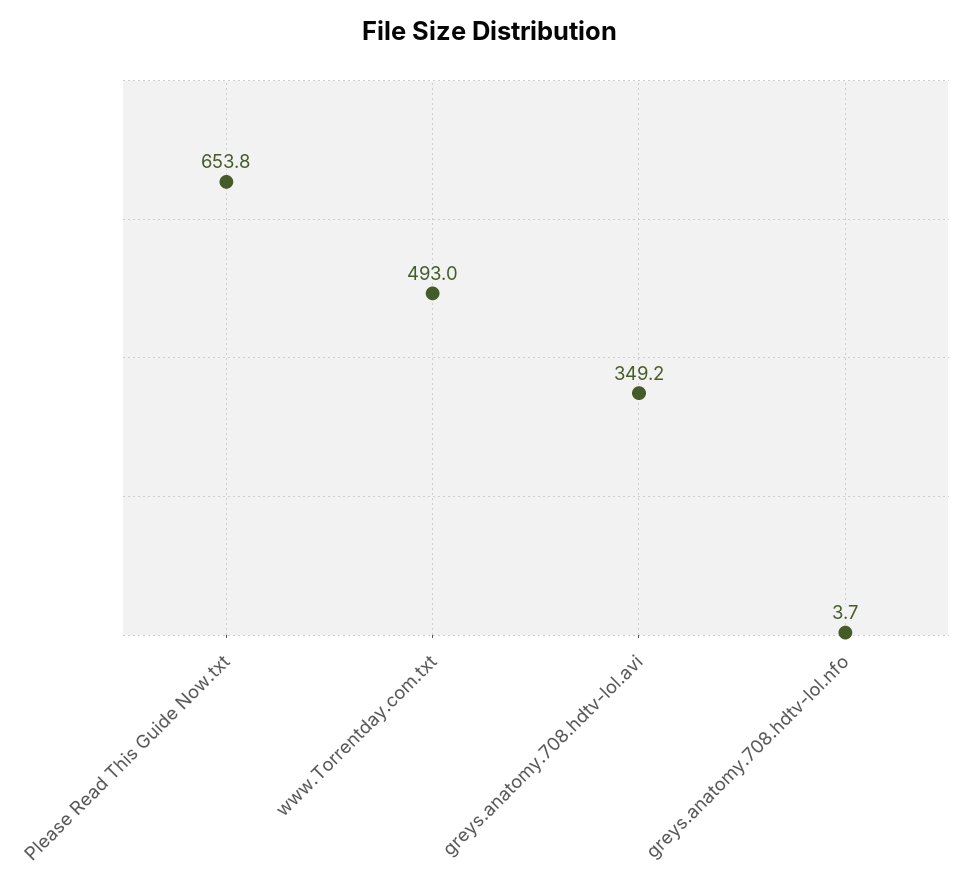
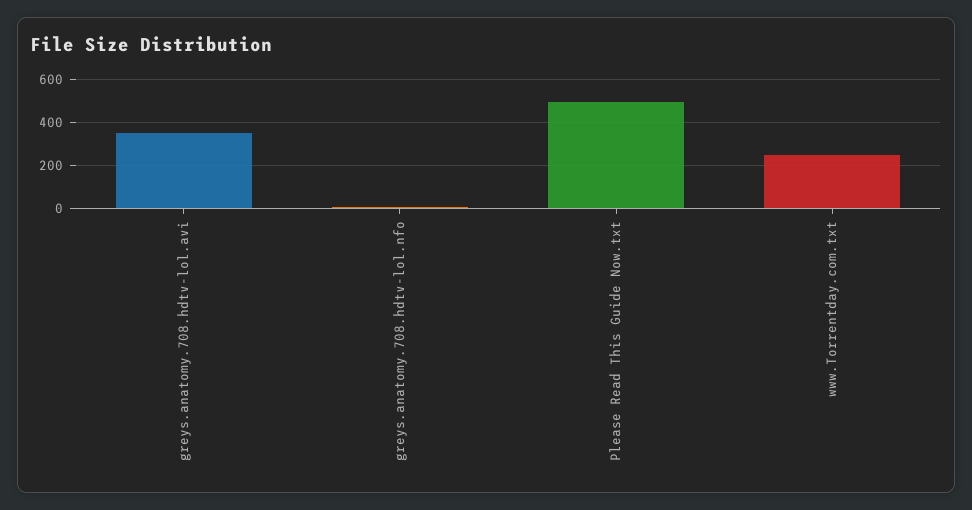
Please Read This Guide Now.txt: 653.8 -> 500
www.Torrentday.com.txt: 493 -> 250

